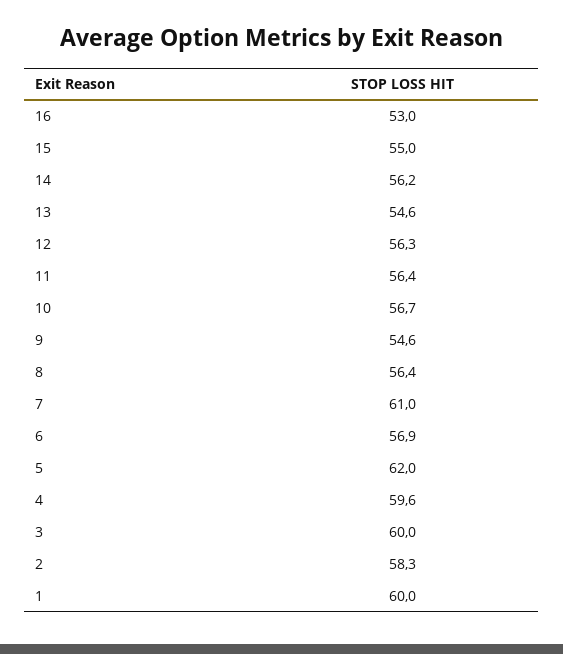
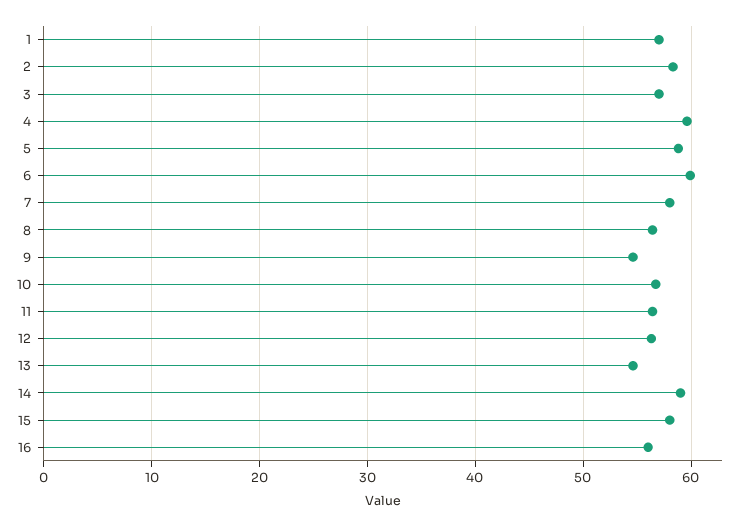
16: 53 -> 56
15: 55 -> 58
14: 56.2 -> 59
7: 61 -> 58
6: 56.9 -> 60
5: 62 -> 59
3: 60 -> 57
1: 60 -> 57

